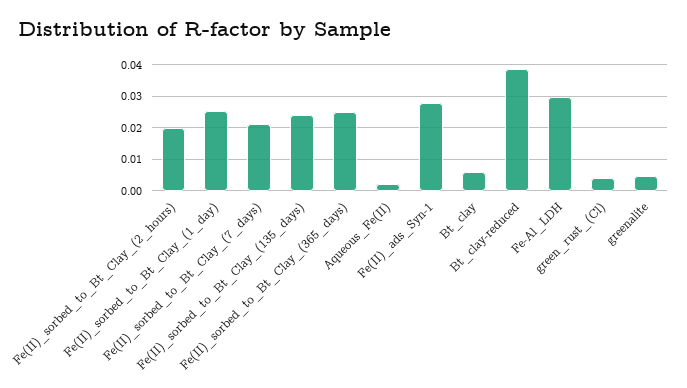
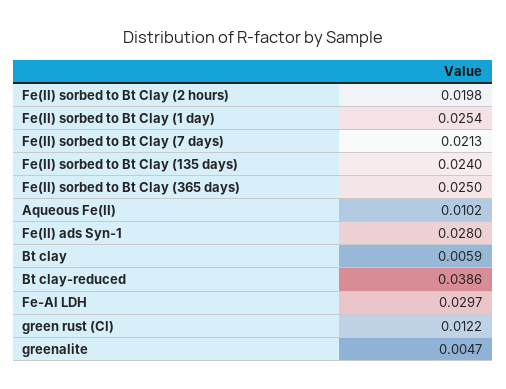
Aqueous_Fe(II): 0.002 -> 0.0102
green_rust_(Cl): 0.004 -> 0.0122

